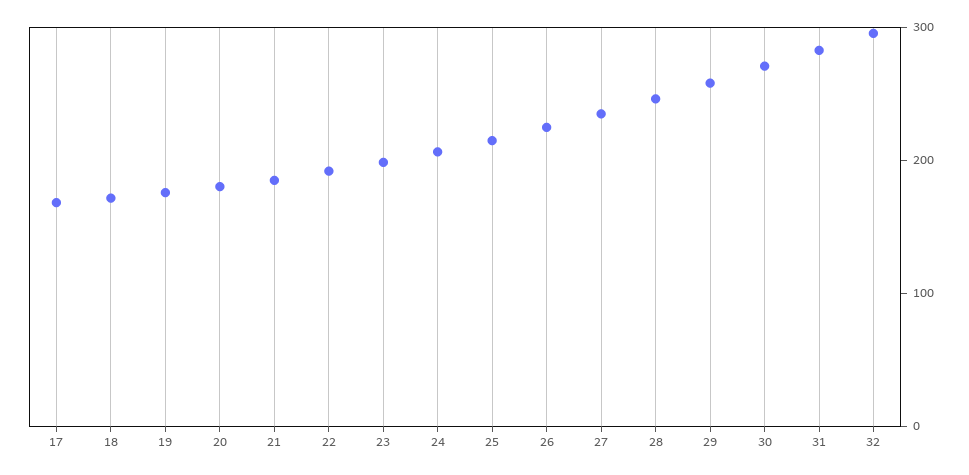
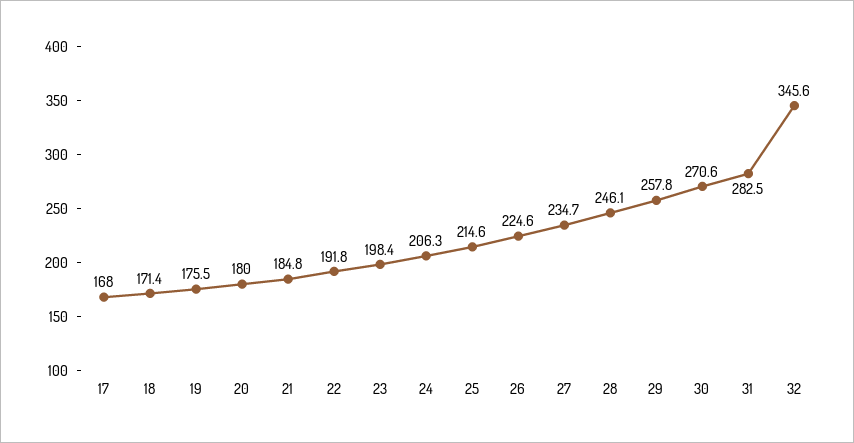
32: 300 -> 345.6

